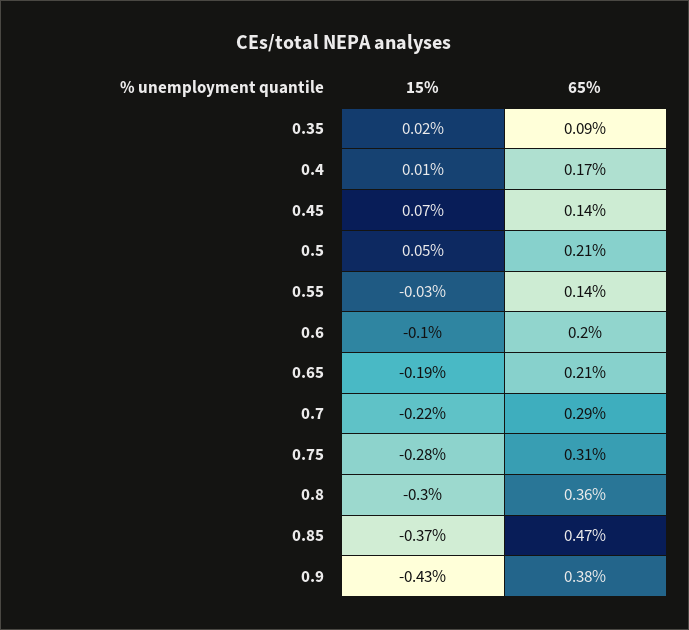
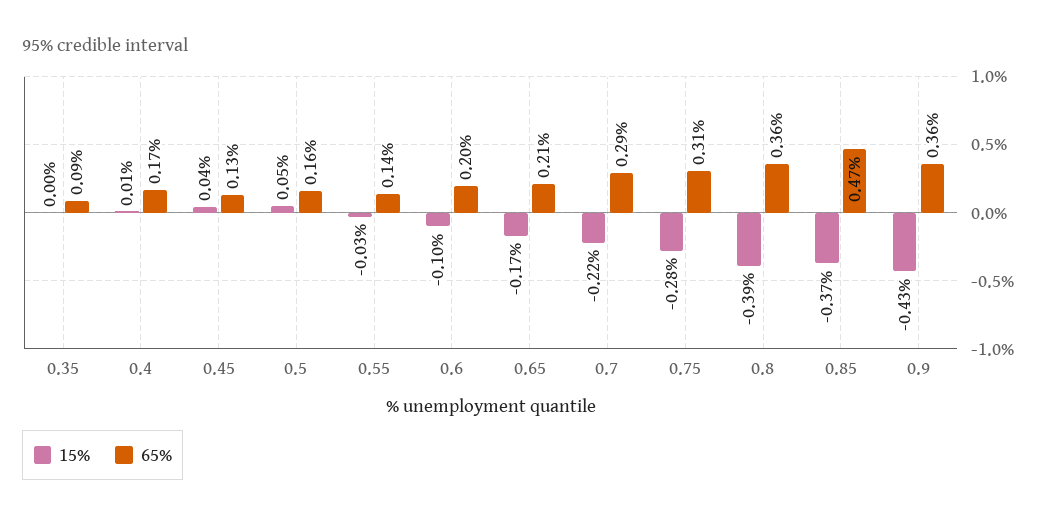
15%, 0.35: 0.02 -> 0
15%, 0.45: 0.07 -> 0.04
65%, 0.45: 0.14 -> 0.13
65%, 0.5: 0.21 -> 0.16
15%, 0.65: -0.19 -> -0.17
15%, 0.8: -0.3 -> -0.39
65%, 0.9: 0.38 -> 0.36

